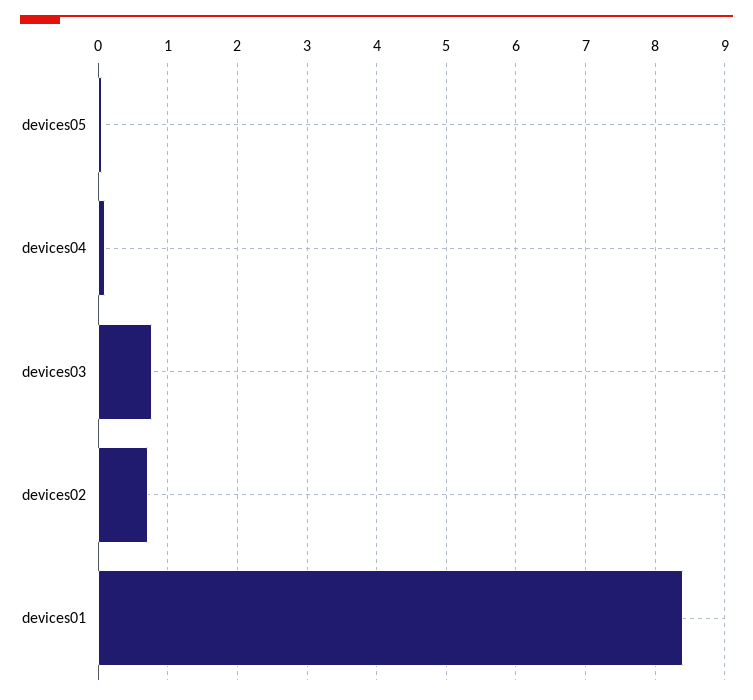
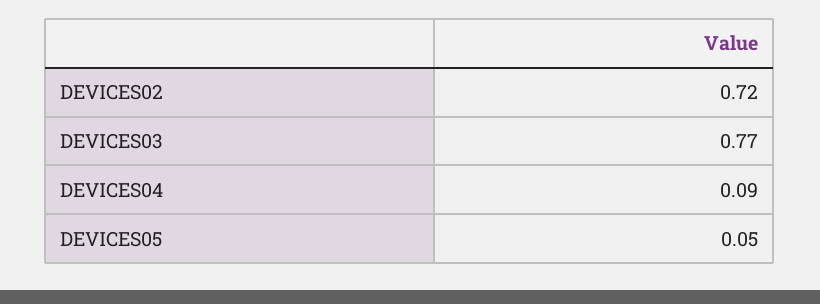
devices01: 8.4 -> none

